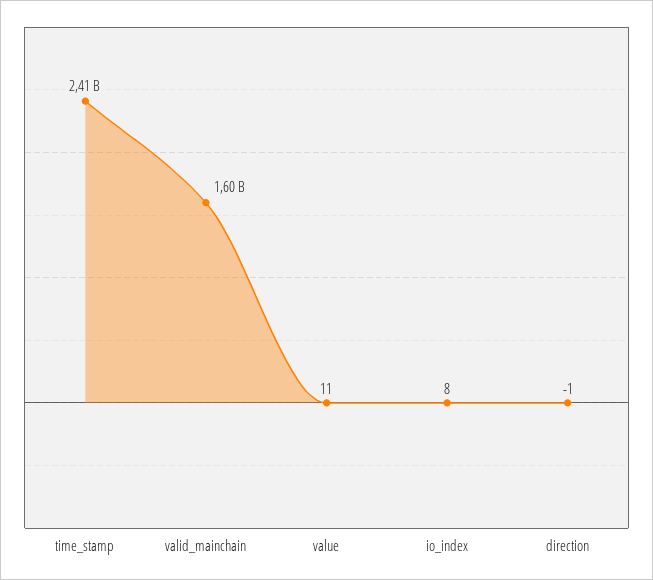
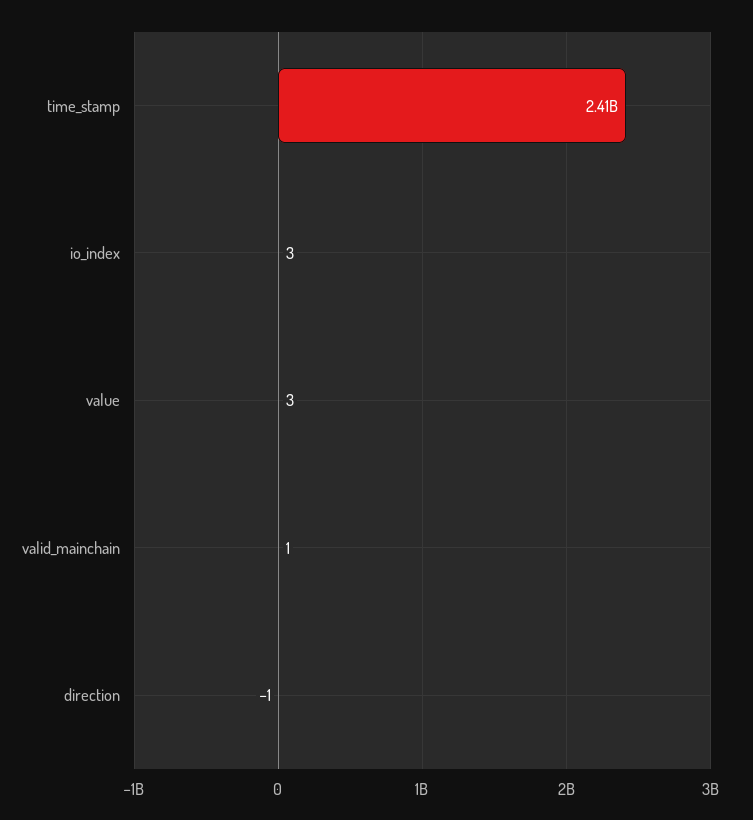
valid_mainchain: 1600000000 -> 1
value: 11 -> 3
io_index: 8 -> 3

